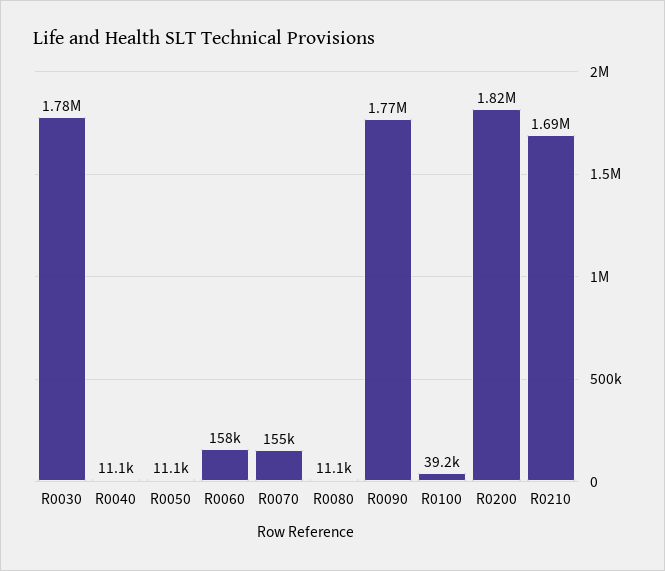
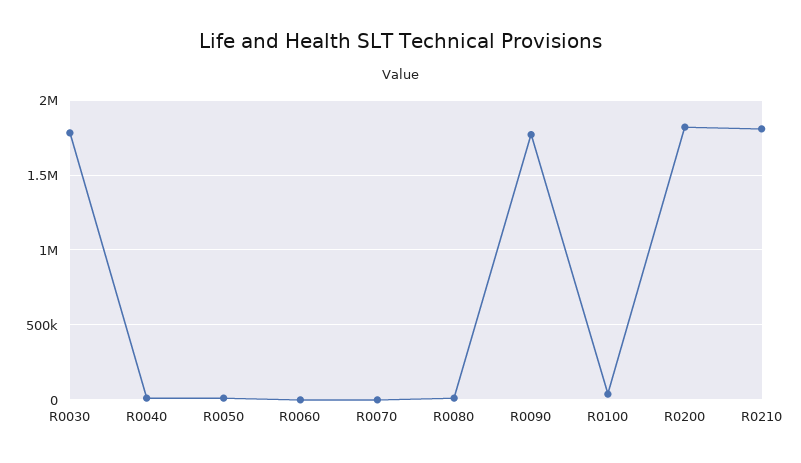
R0060: 158000 -> 0
R0070: 155000 -> 0
R0210: 1690000 -> 1800000

